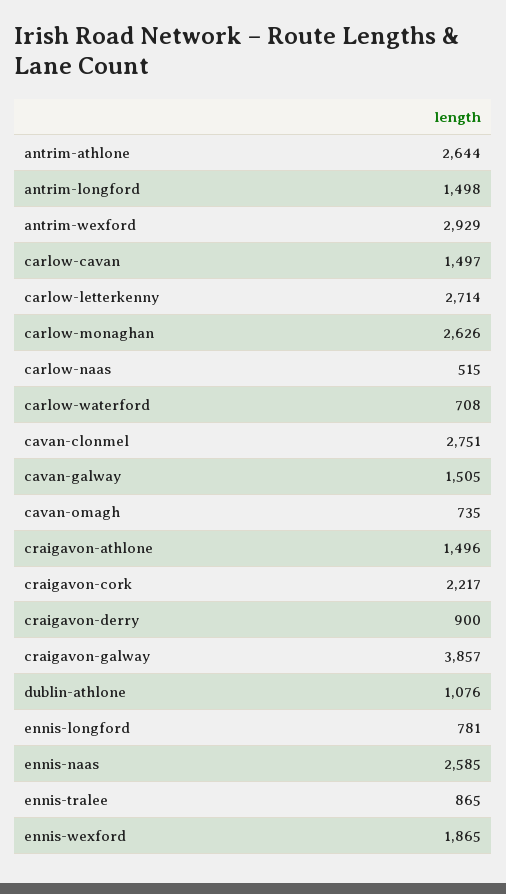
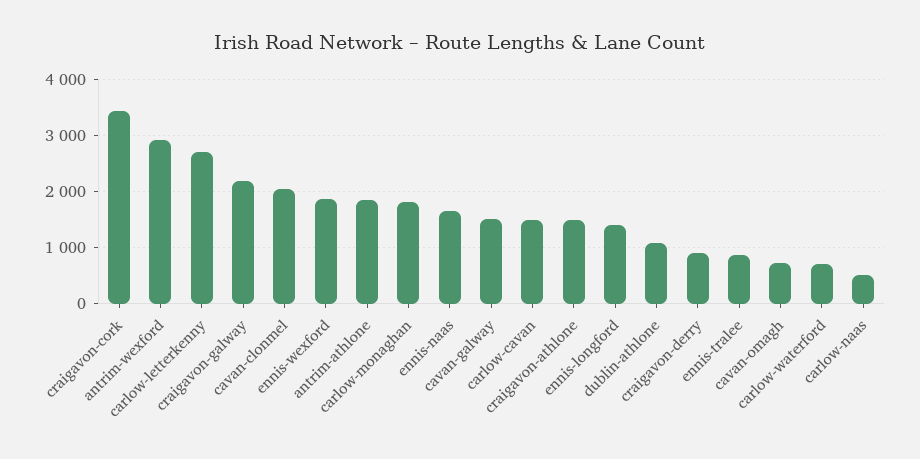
antrim-athlone: 2644 -> 1800
antrim-longford: 1498 -> none
carlow-monaghan: 2626 -> 1800
cavan-clonmel: 2751 -> 2000
craigavon-cork: 2217 -> 3400
craigavon-galway: 3857 -> 2200
ennis-longford: 781 -> 1400
ennis-naas: 2585 -> 1600

